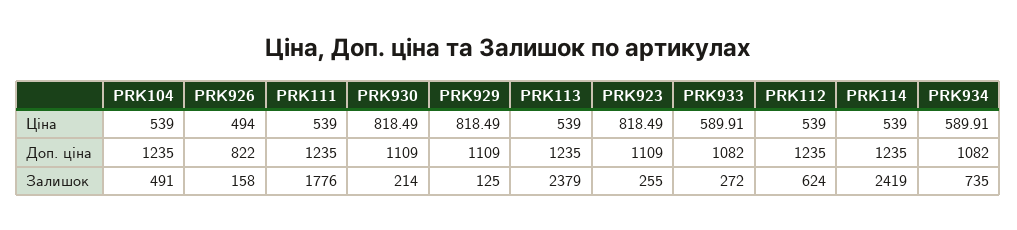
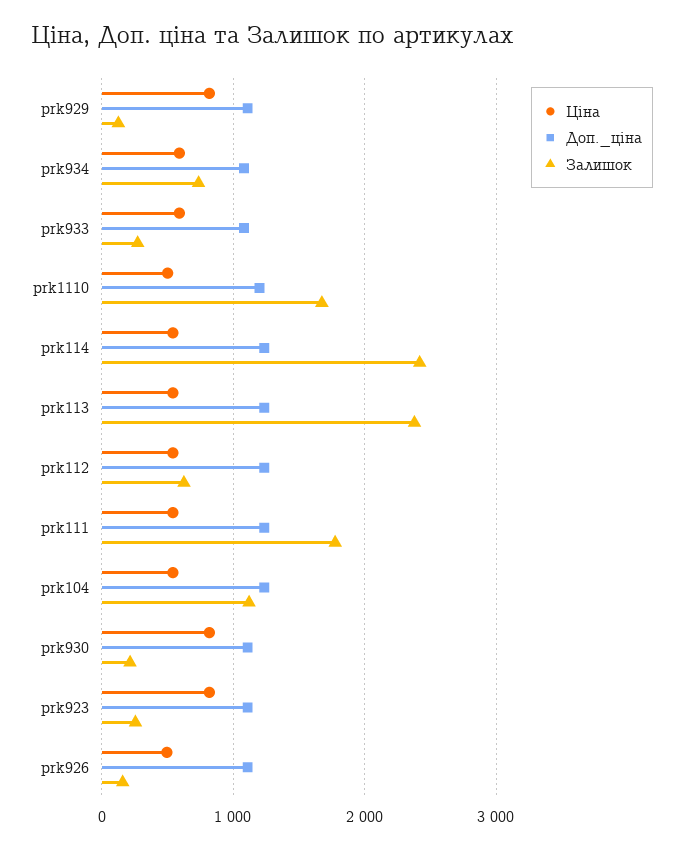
Доп. ціна, PRK926: 822 -> 1100
Залишок, PRK104: 491 -> 1100
Ціна, prk1110: none -> 500
Доп. ціна, prk1110: none -> 1200
Залишок, prk1110: none -> 1700

